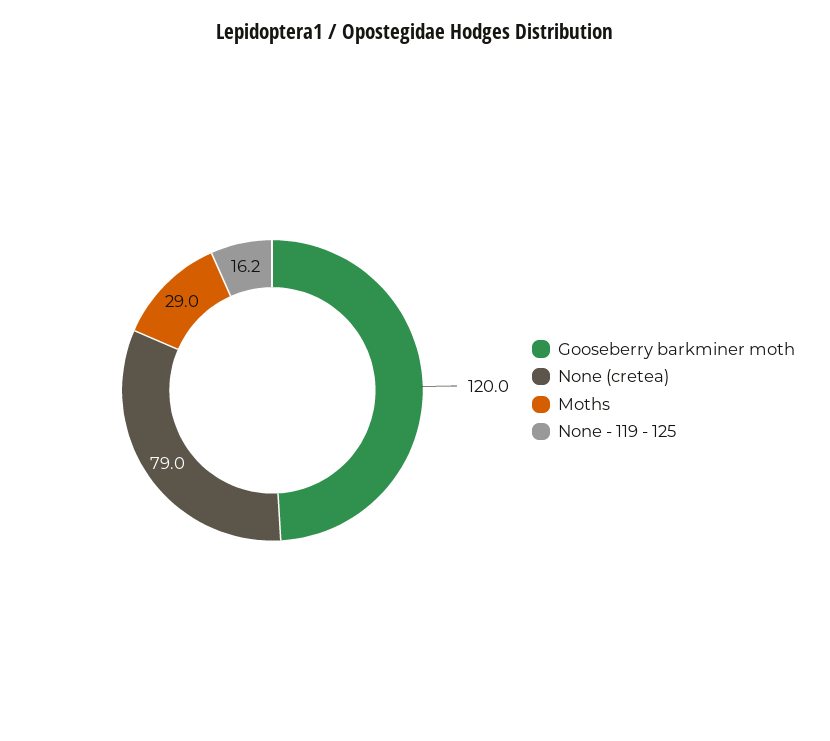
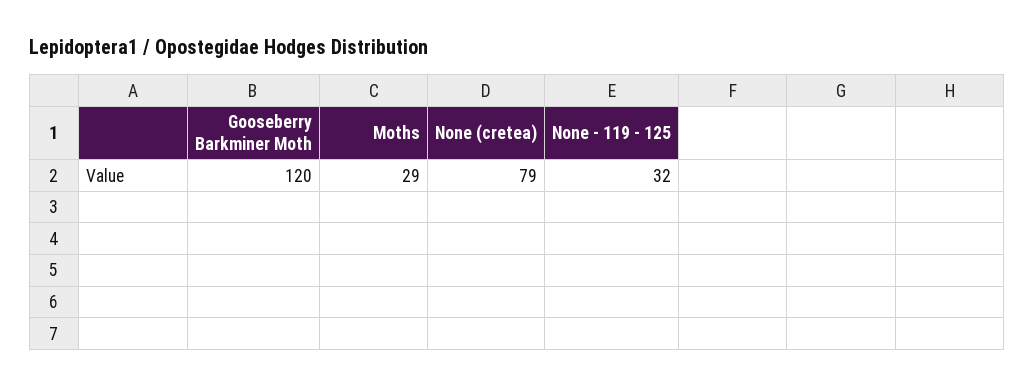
None - 119 - 125: 16.2 -> 32

